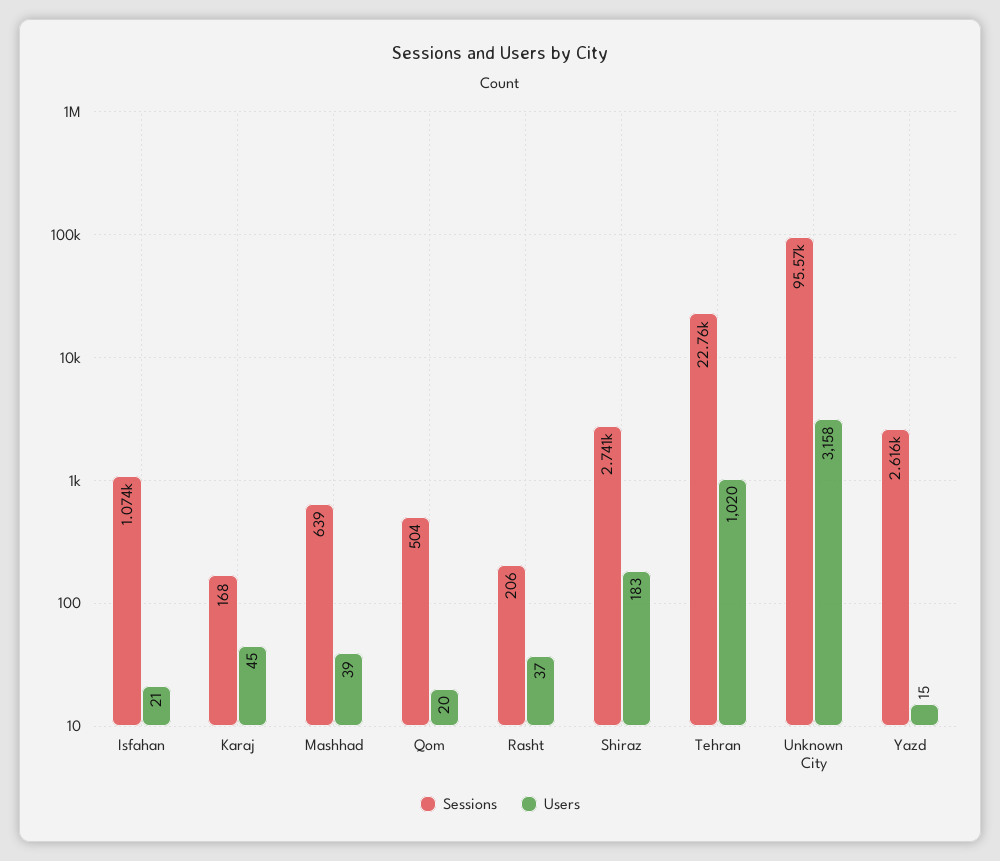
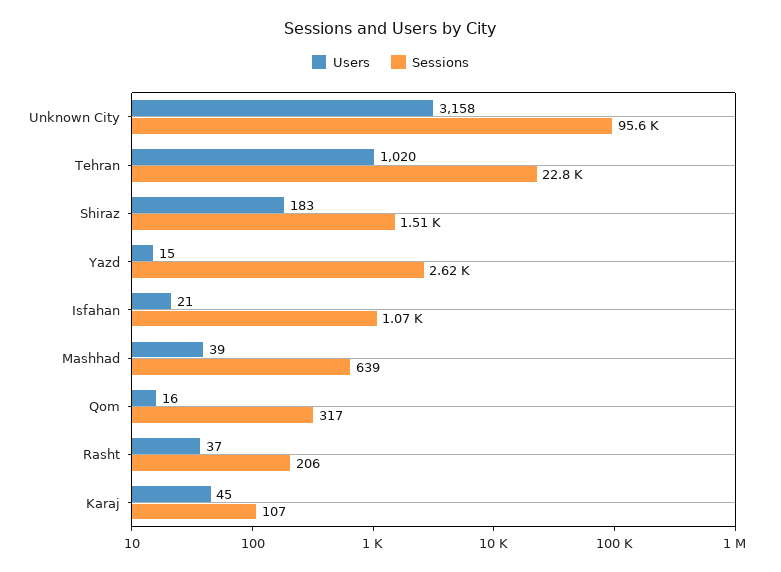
Sessions, Karaj: 168 -> 107
Sessions, Qom: 504 -> 317
Users, Qom: 20 -> 16
Sessions, Shiraz: 2741 -> 1510

